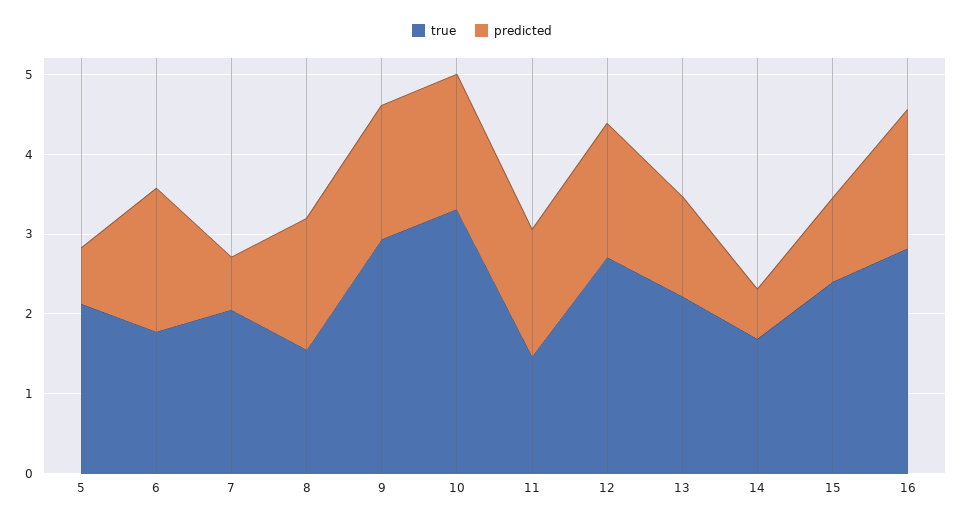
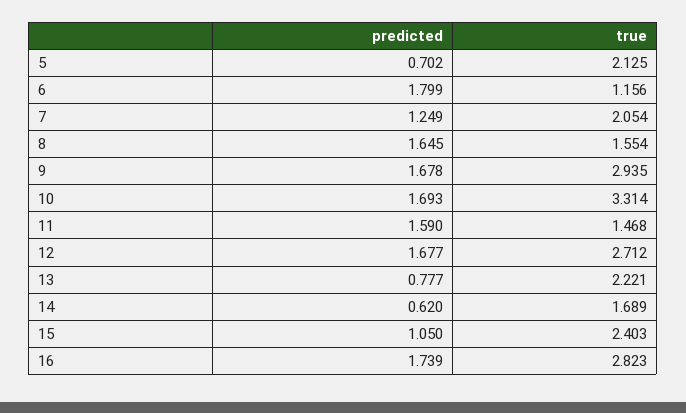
true, 6: 1.8 -> 1.156
predicted, 7: 0.6 -> 1.249
predicted, 13: 1.2 -> 0.777

